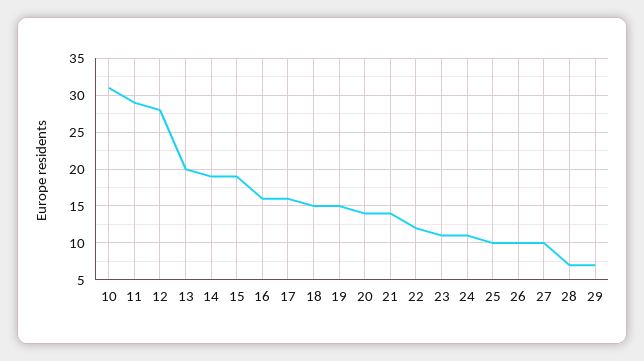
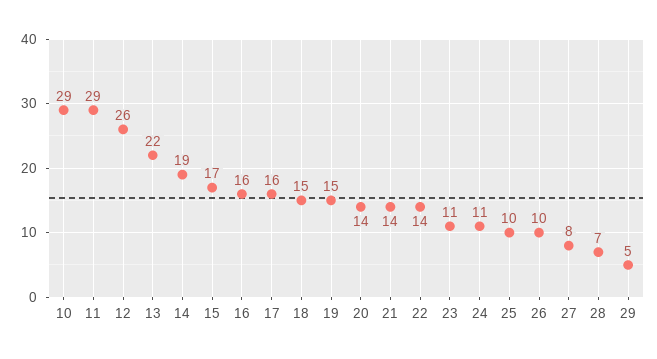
10: 31 -> 29
12: 28 -> 26
13: 20 -> 22
15: 19 -> 17
22: 12 -> 14
27: 10 -> 8
29: 7 -> 5

